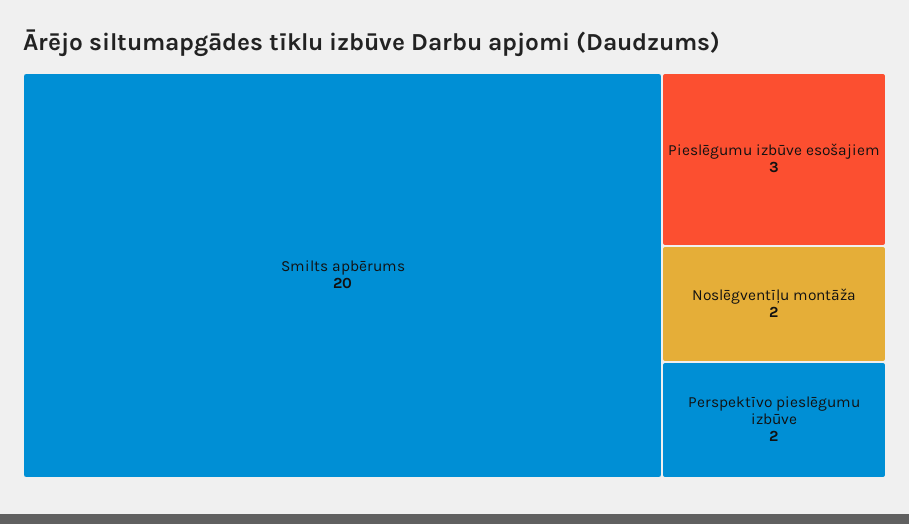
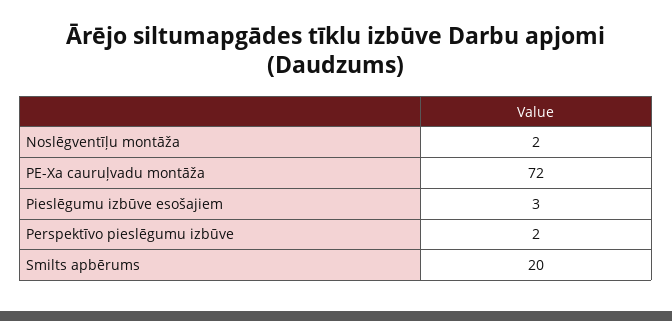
PE-Xa cauruļvadu montāža: none -> 72

